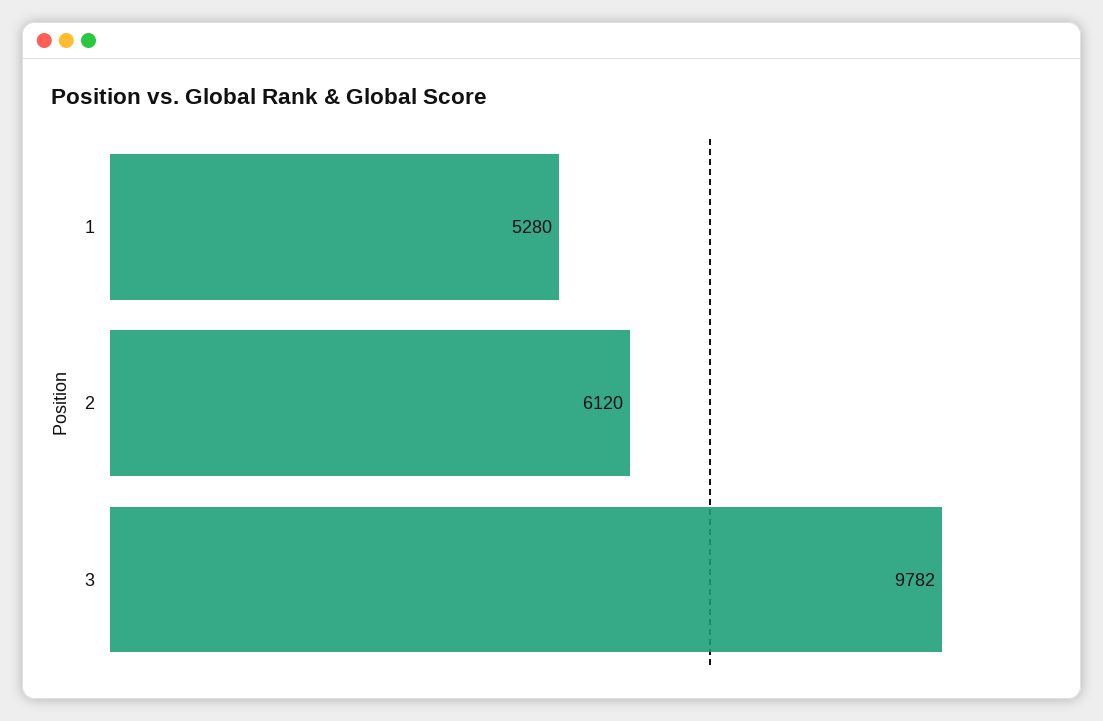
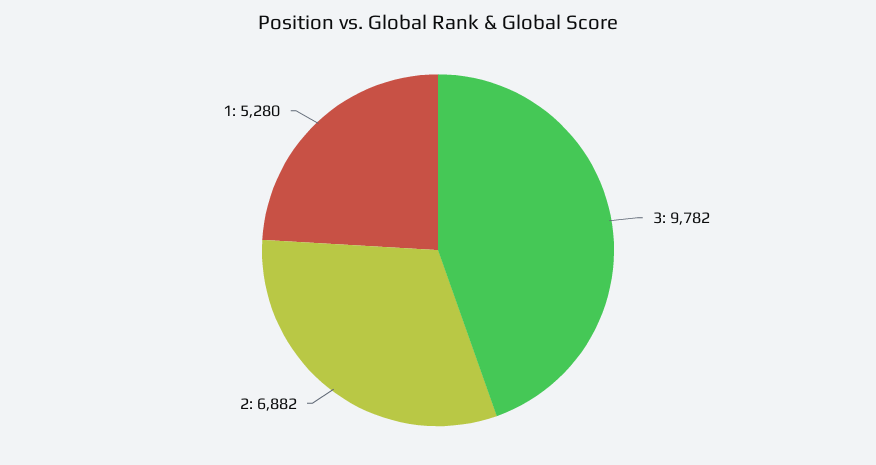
2: 6120 -> 6882

